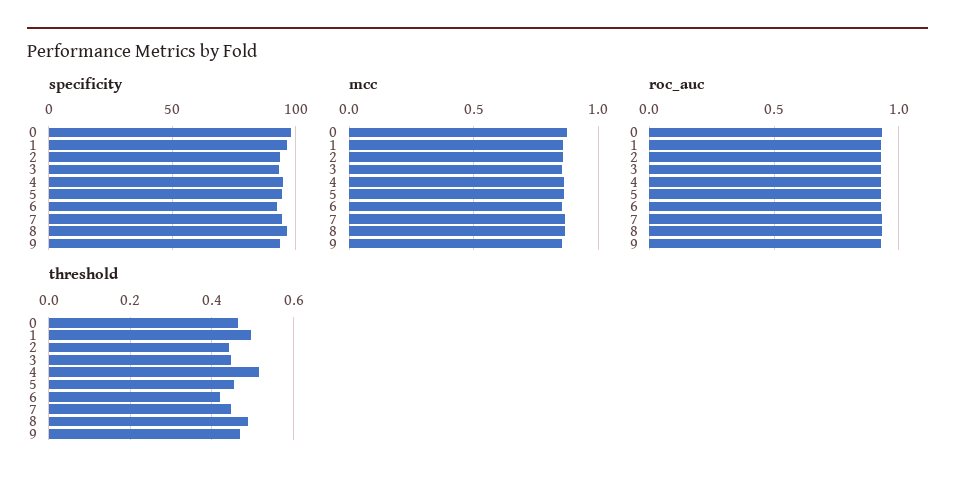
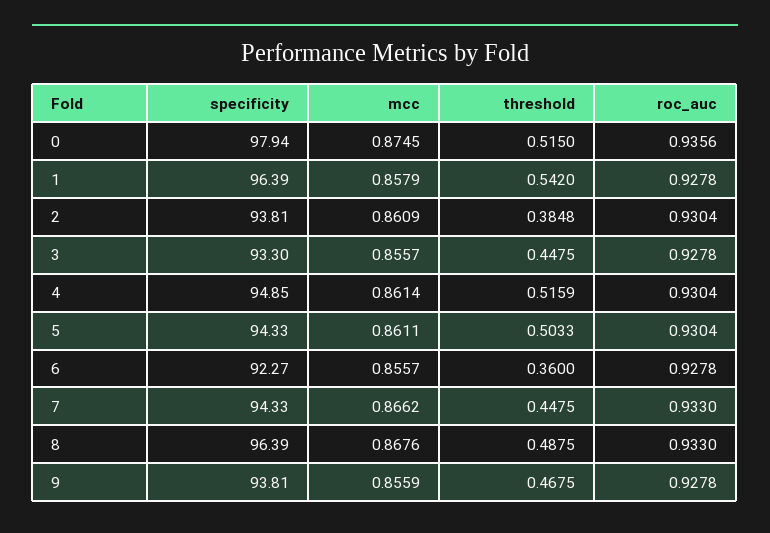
threshold, 0: 0.46 -> 0.515
threshold, 1: 0.5 -> 0.542
threshold, 2: 0.44 -> 0.3848
threshold, 5: 0.46 -> 0.5033
threshold, 6: 0.42 -> 0.36

